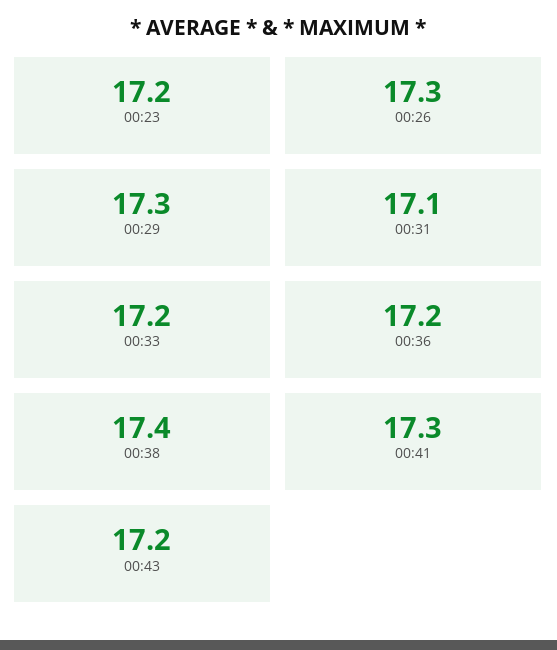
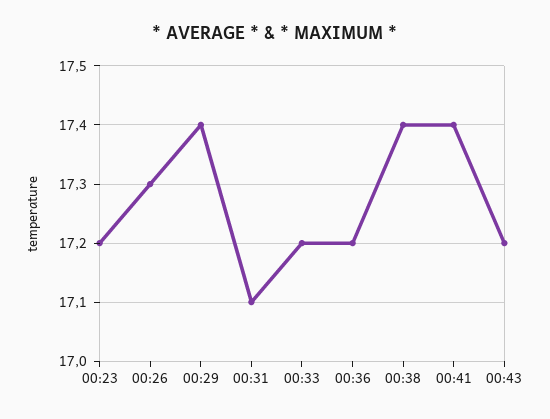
00:29: 17.3 -> 17.4
00:41: 17.3 -> 17.4

